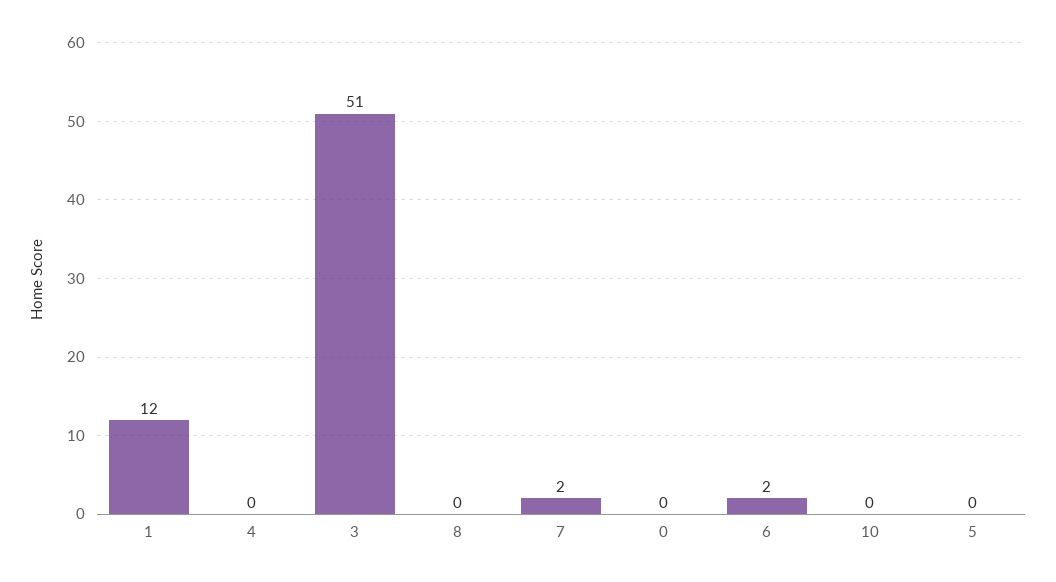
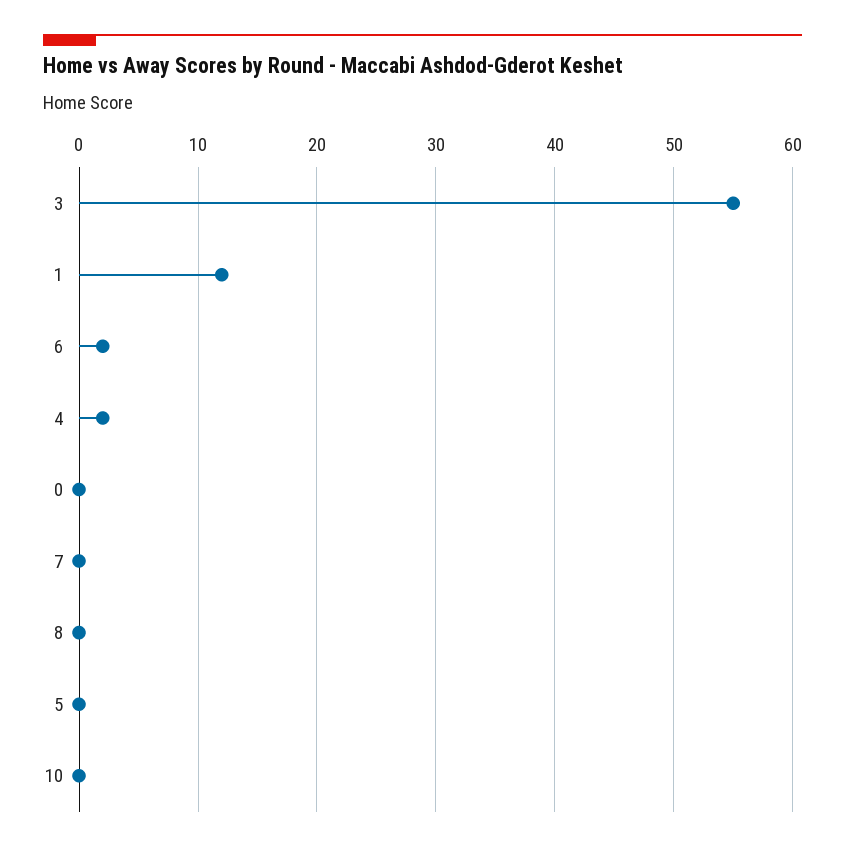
4: 0 -> 2
3: 51 -> 55
7: 2 -> 0

